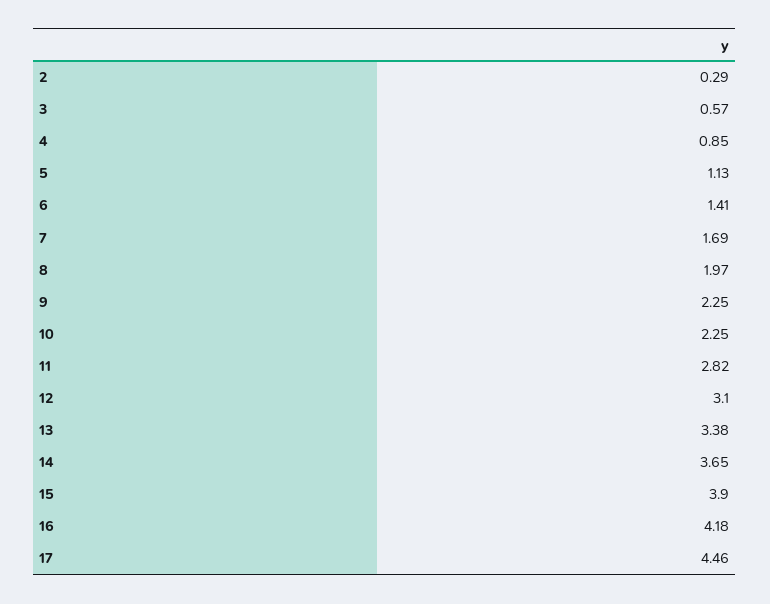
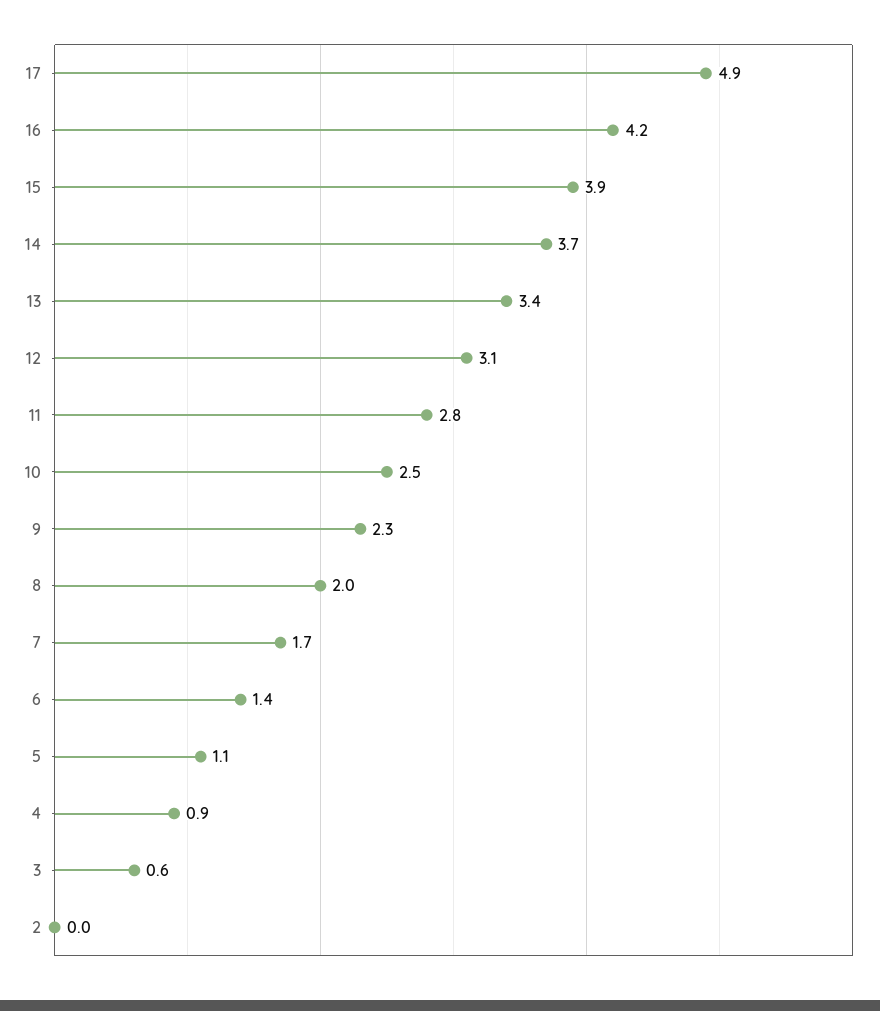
2: 0.29 -> 0
10: 2.25 -> 2.5
17: 4.46 -> 4.9

